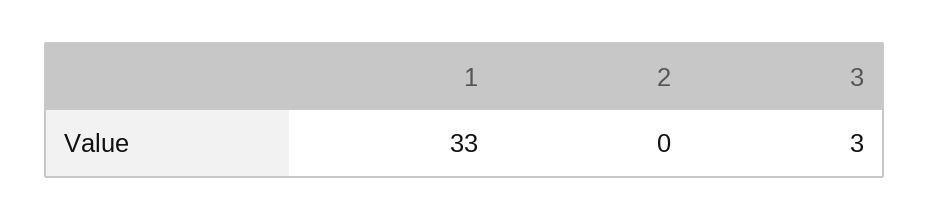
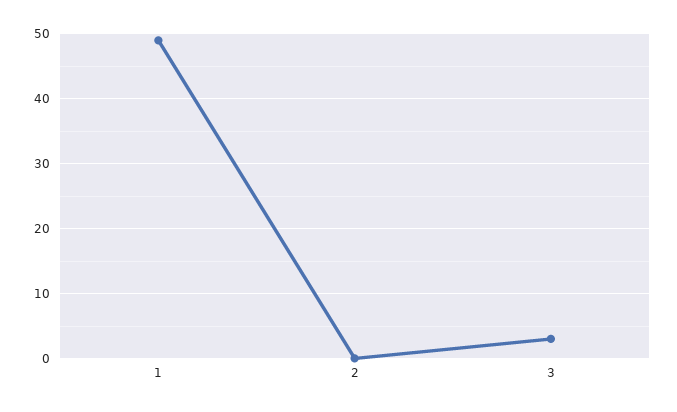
1: 33 -> 49

